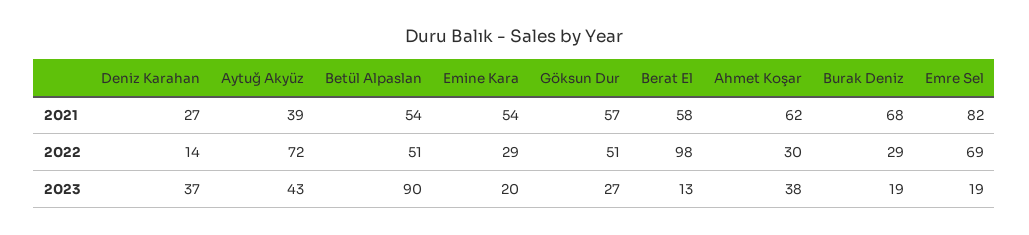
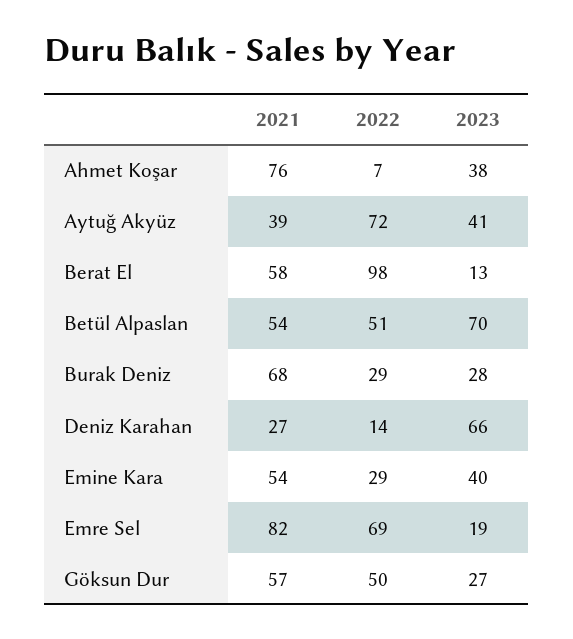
Ahmet Koşar, 2021: 62 -> 76
Göksun Dur, 2022: 51 -> 50
Ahmet Koşar, 2022: 30 -> 7
Deniz Karahan, 2023: 37 -> 66
Aytuğ Akyüz, 2023: 43 -> 41
Betül Alpaslan, 2023: 90 -> 70
Emine Kara, 2023: 20 -> 40
Burak Deniz, 2023: 19 -> 28

